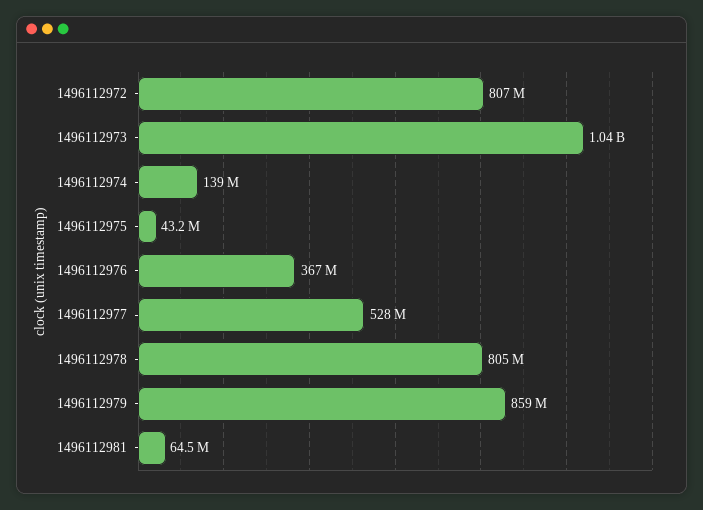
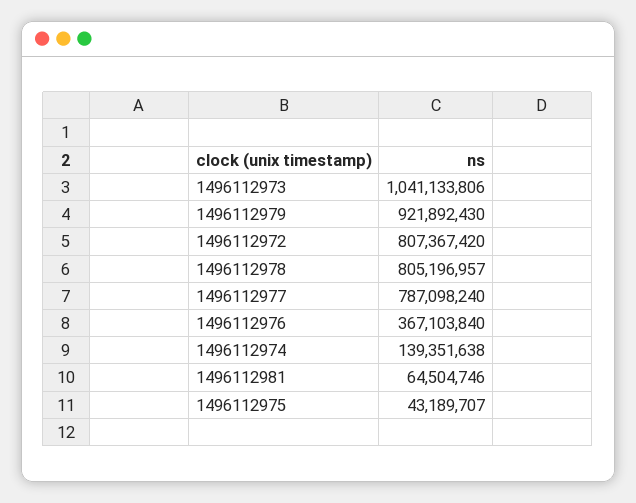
1496112977: 528000000 -> 787098240
1496112979: 859000000 -> 921892430

